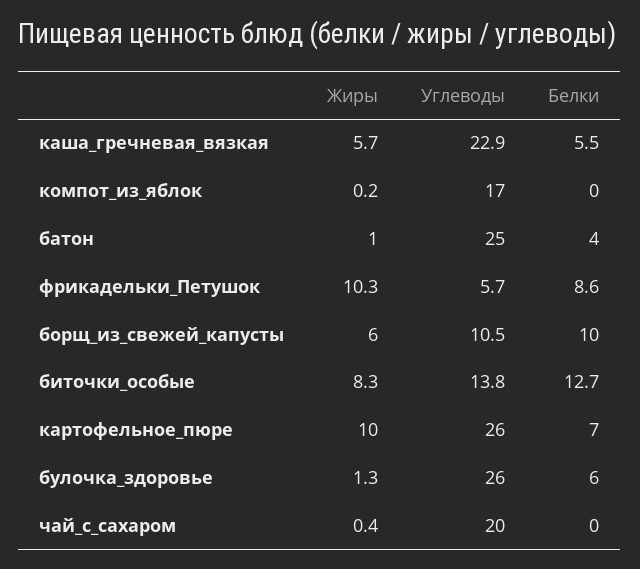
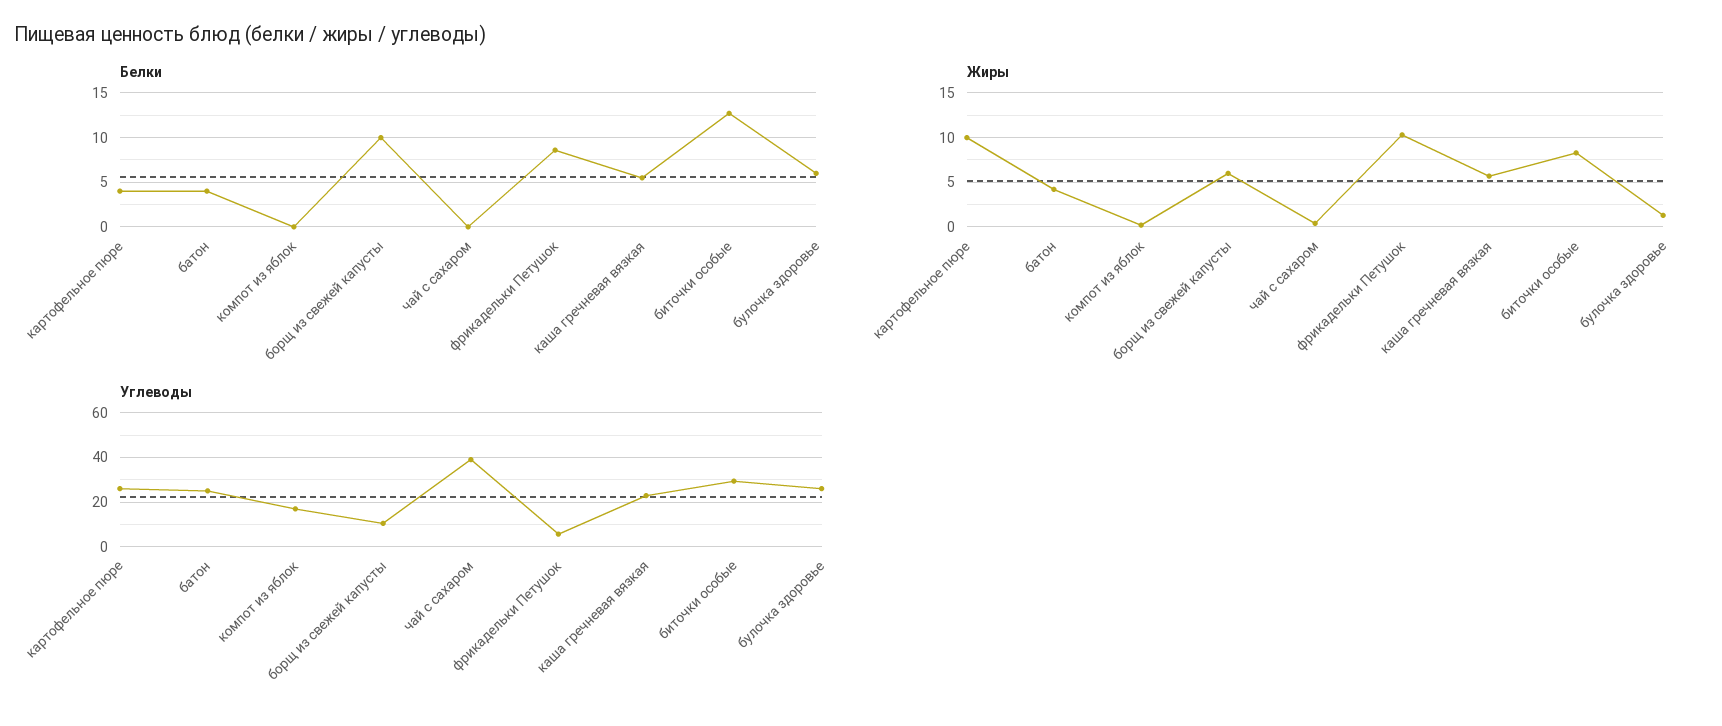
Жиры, батон: 1 -> 4
Углеводы, биточки_особые: 13.8 -> 30
Белки, картофельное_пюре: 7 -> 4
Углеводы, чай_с_сахаром: 20 -> 40

